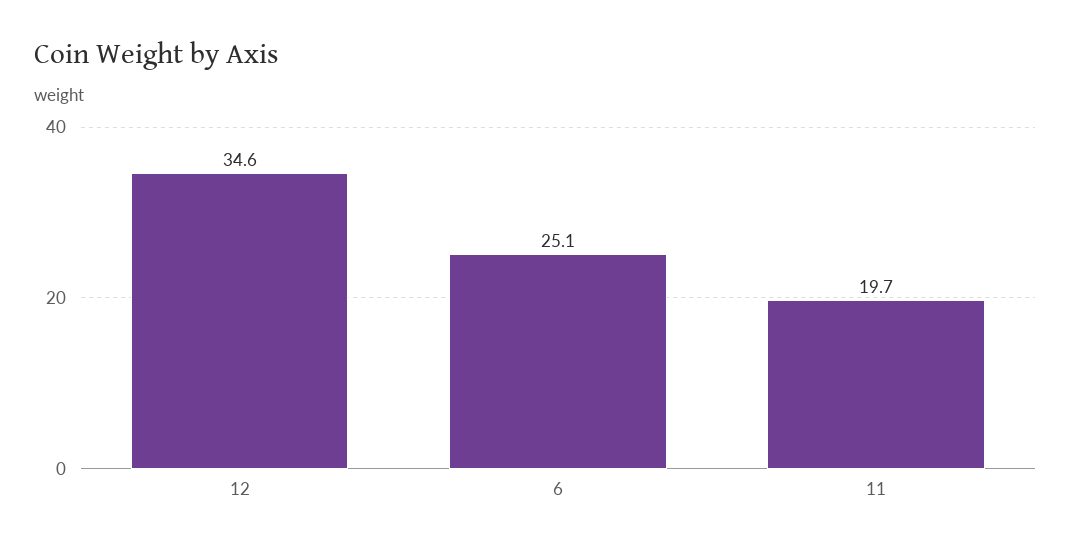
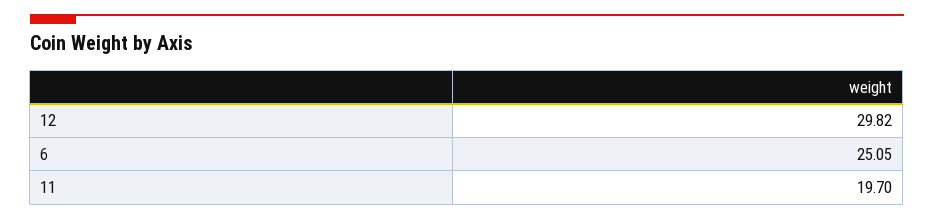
12: 34.6 -> 29.82

